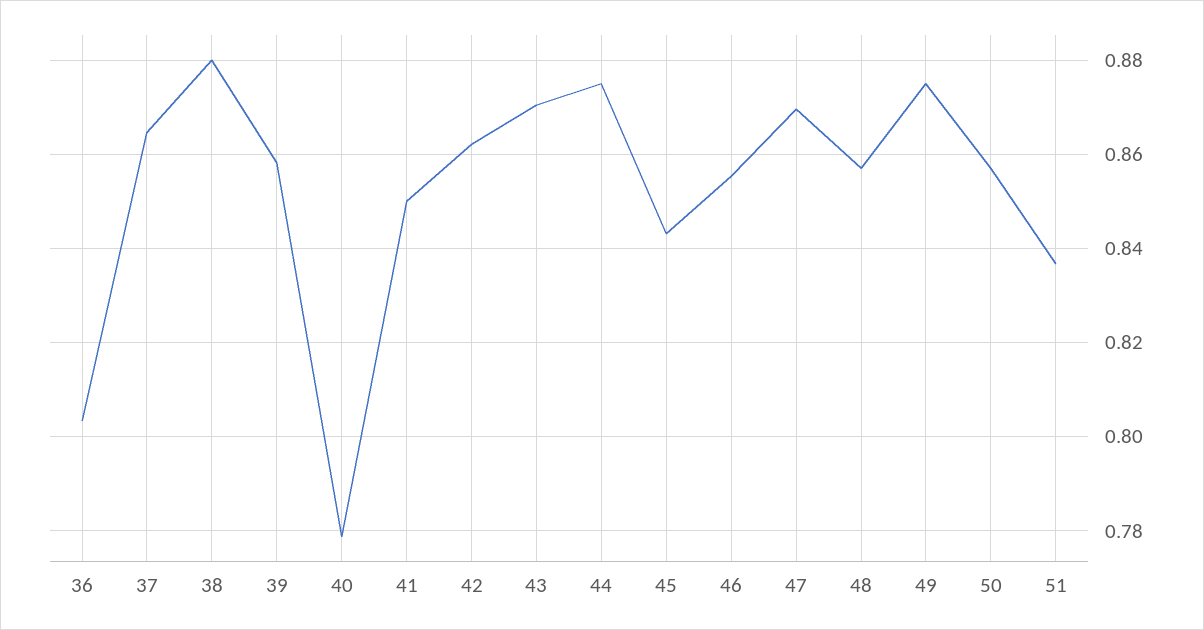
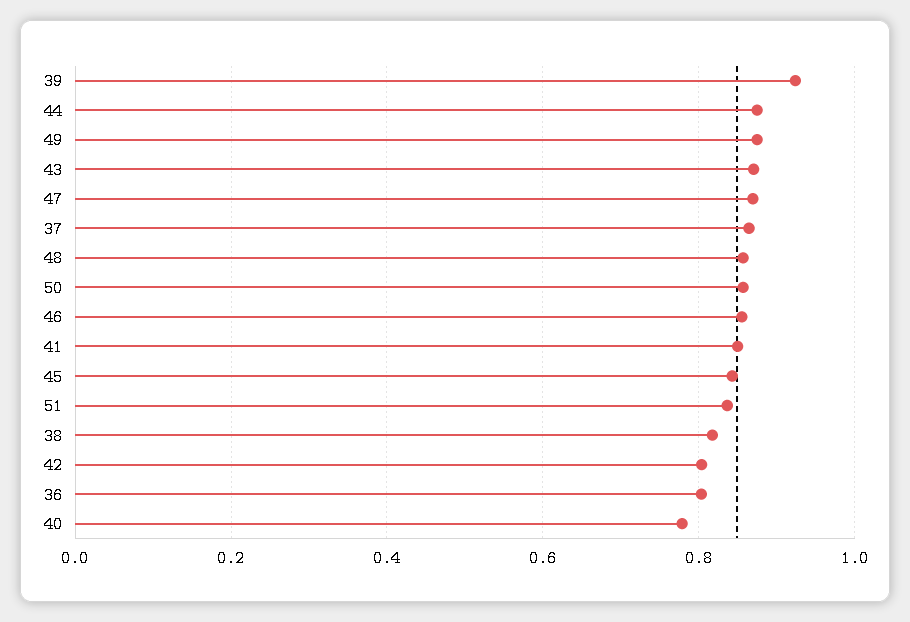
38: 0.88 -> 0.82
39: 0.858 -> 0.92
42: 0.862 -> 0.8

